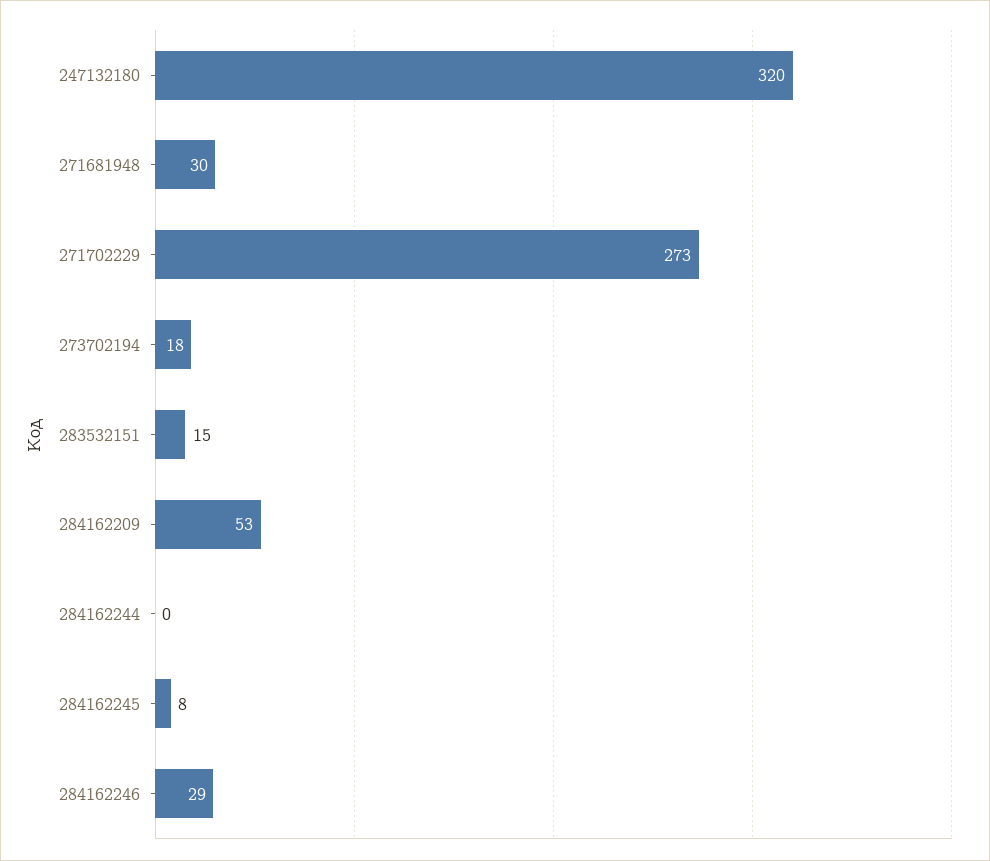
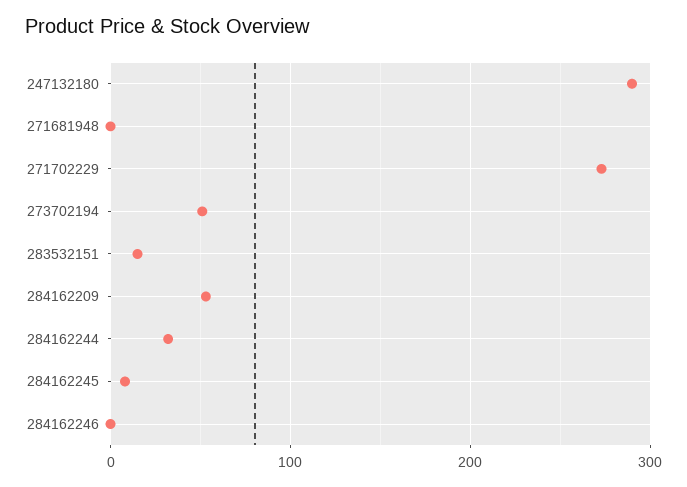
247132180: 320 -> 290
271681948: 30 -> 0
273702194: 18 -> 50
284162244: 0 -> 30
284162246: 29 -> 0

